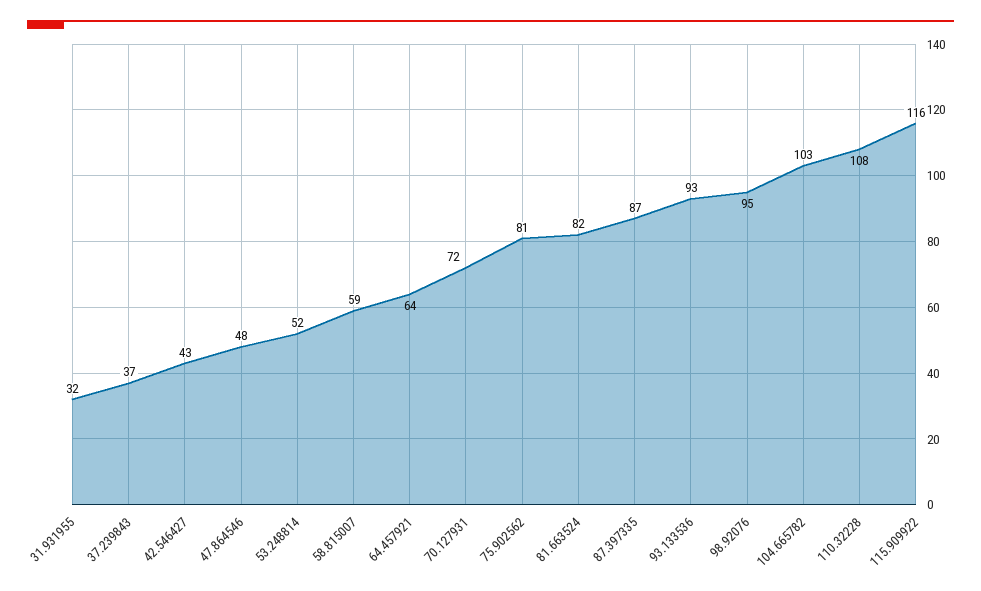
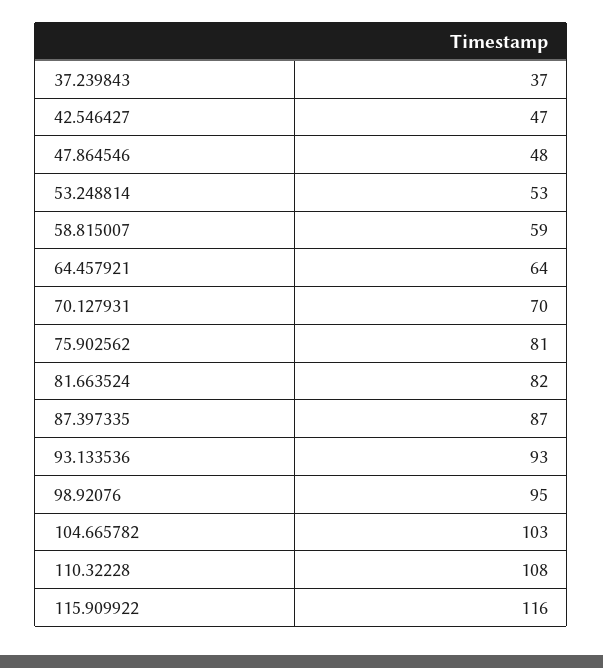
31.931955: 32 -> none
42.546427: 43 -> 47
53.248814: 52 -> 53
70.127931: 72 -> 70

